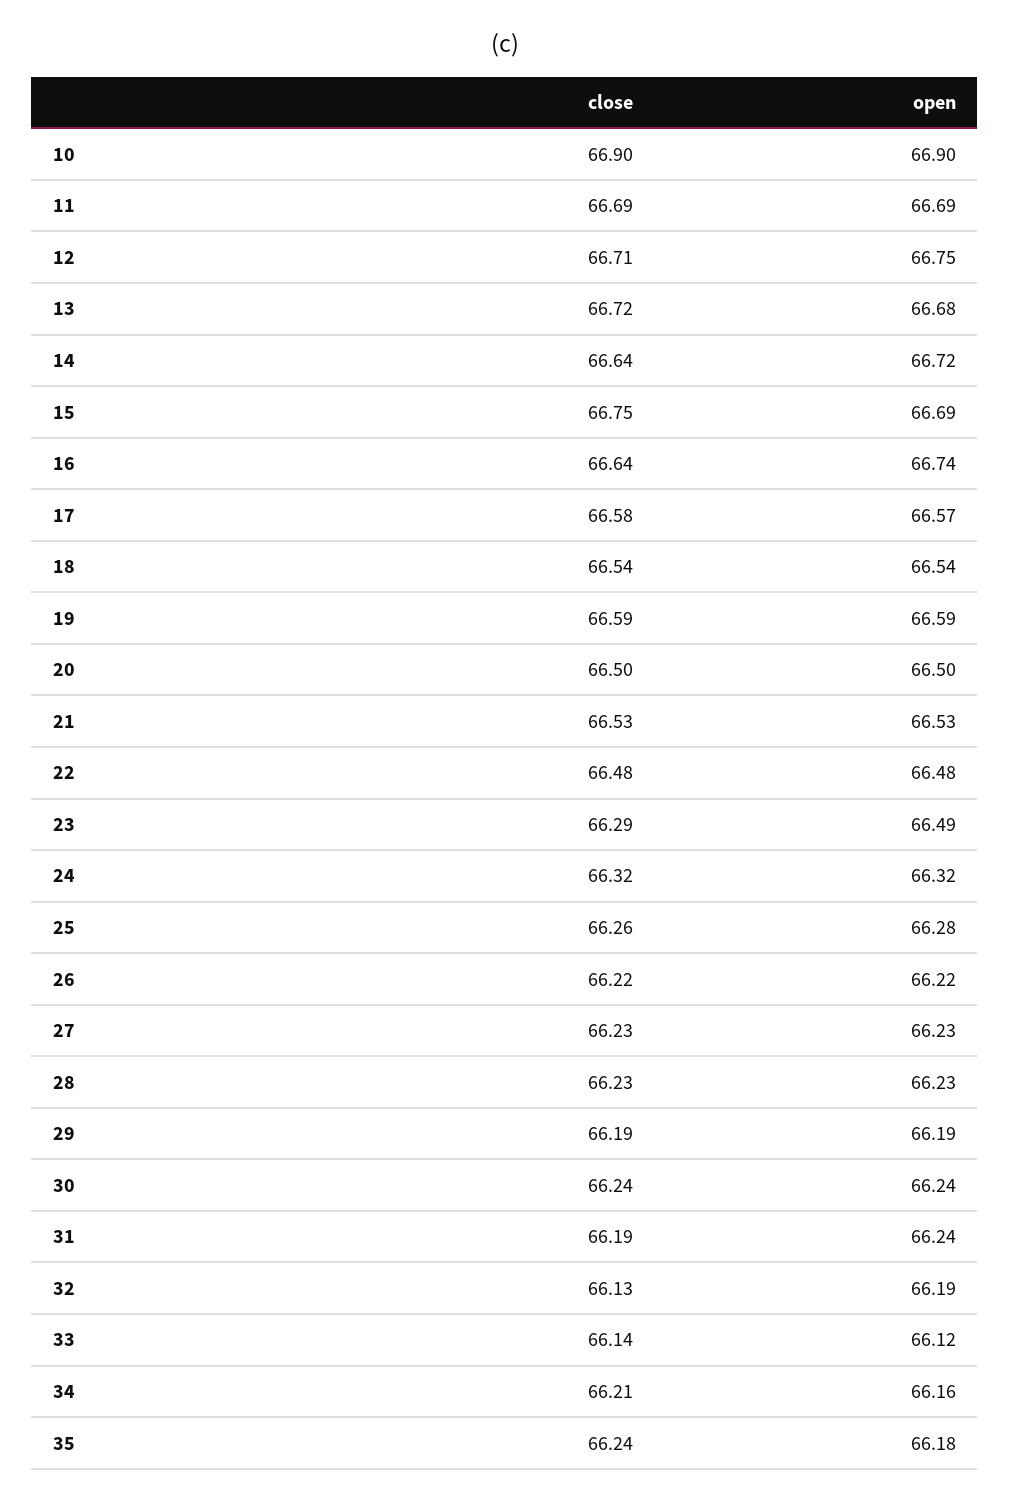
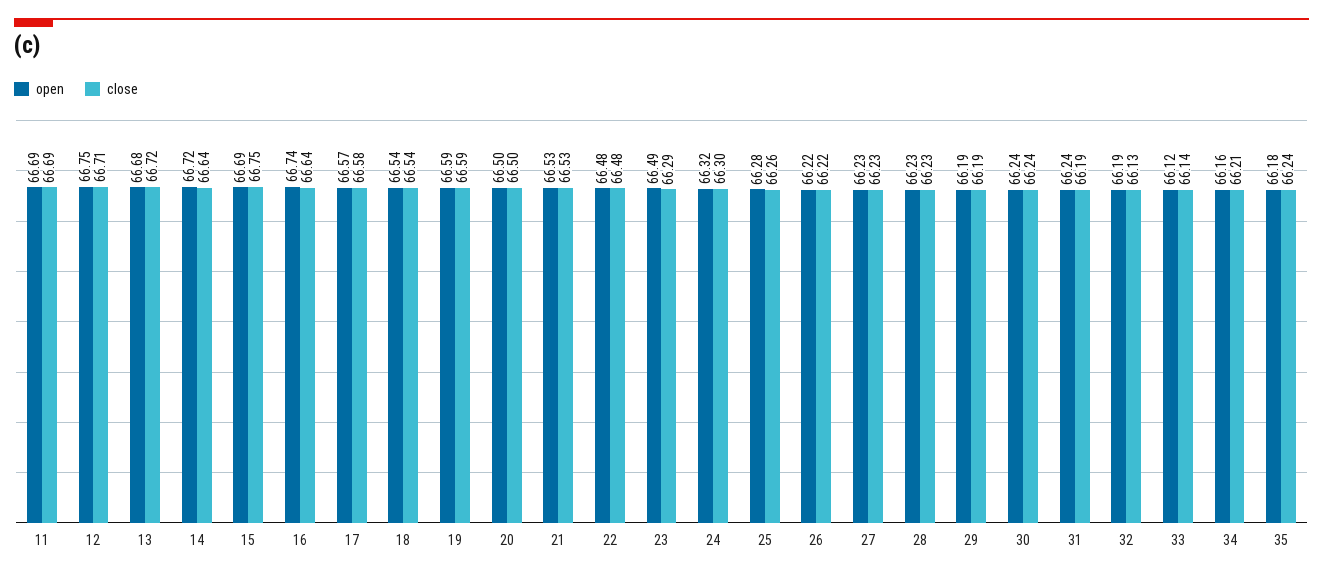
close, 10: 66.9 -> none
open, 10: 66.9 -> none
close, 24: 66.32 -> 66.3

